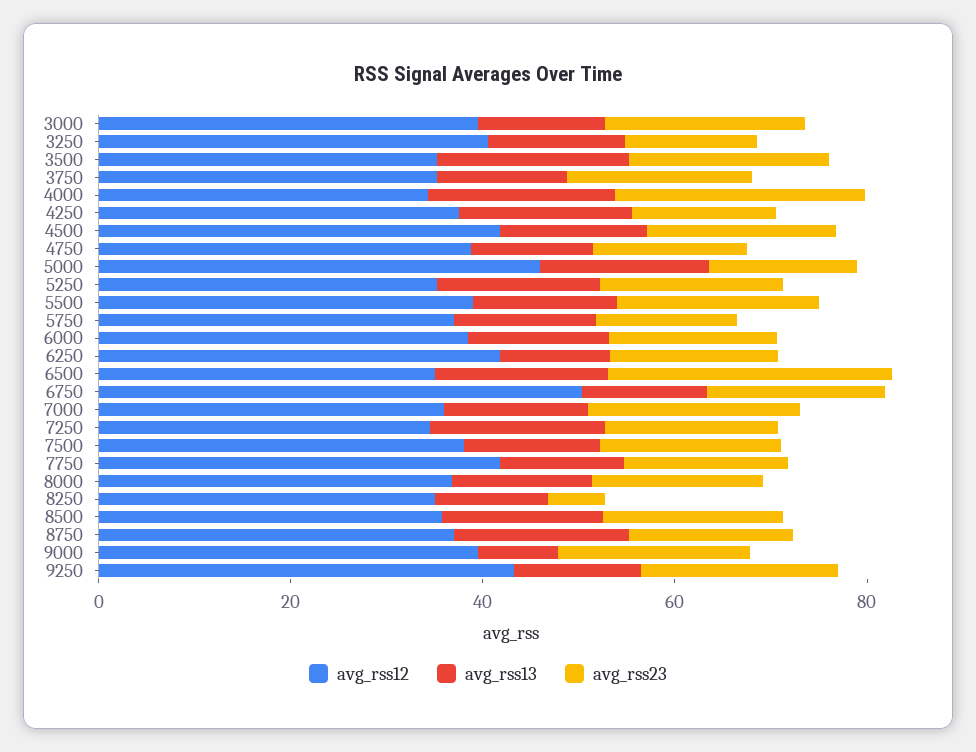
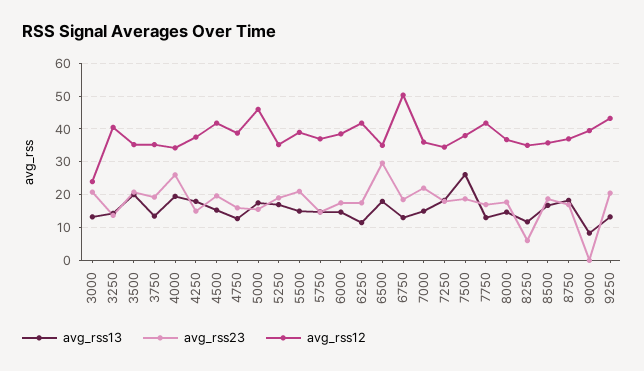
avg_rss12, 3000: 40 -> 24
avg_rss13, 7500: 15 -> 26
avg_rss23, 9000: 20 -> 0

